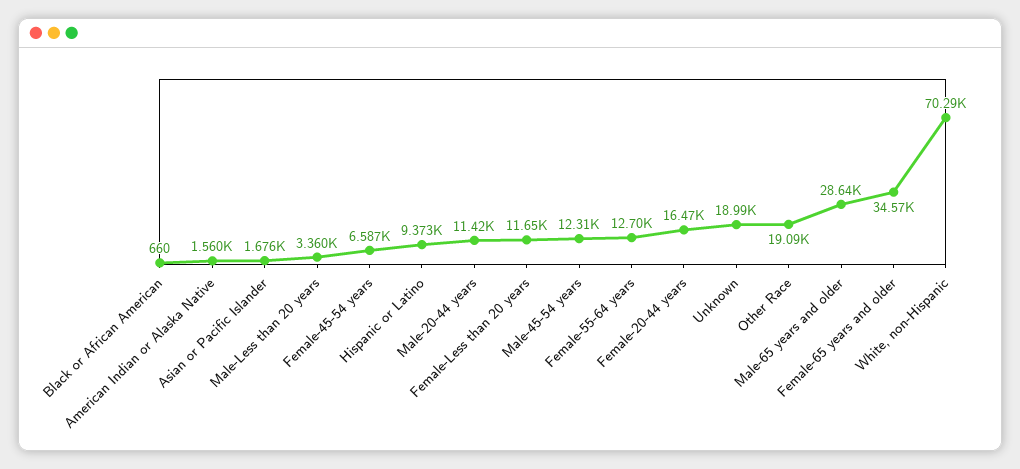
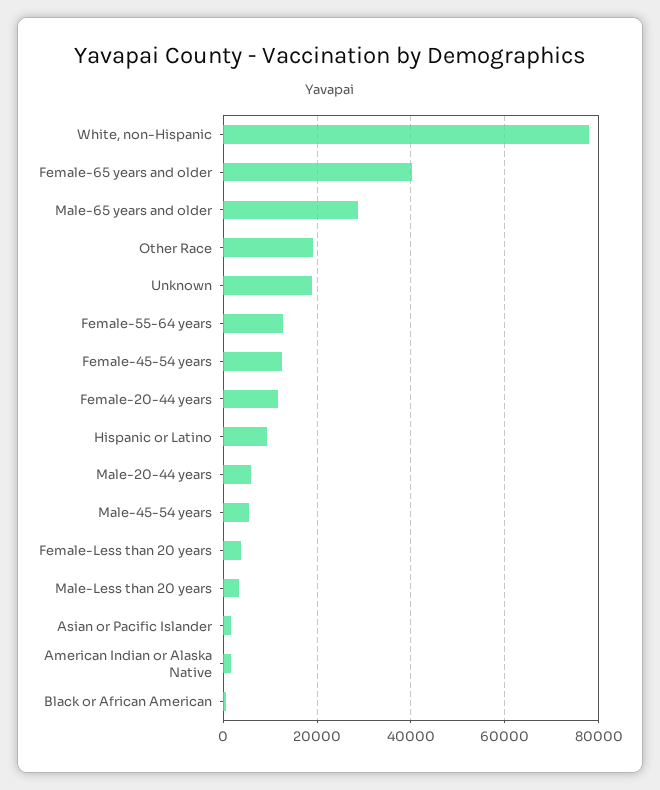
Female-45-54 years: 6587 -> 12000
Male-20-44 years: 11420 -> 6000
Female-Less than 20 years: 11650 -> 4000
Male-45-54 years: 12310 -> 6000
Female-20-44 years: 16470 -> 12000
Female-65 years and older: 34570 -> 40000
White, non-Hispanic: 70290 -> 78000

